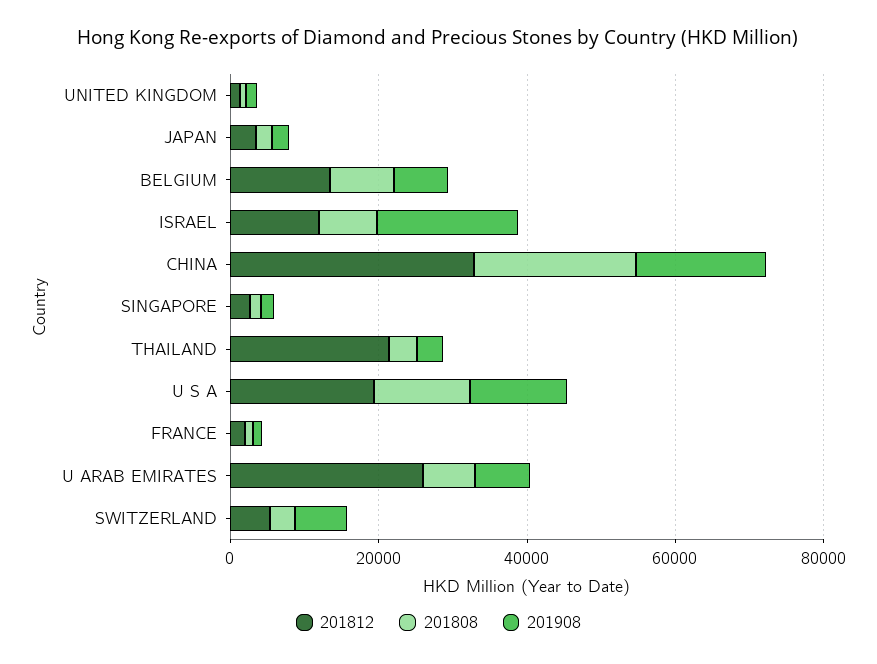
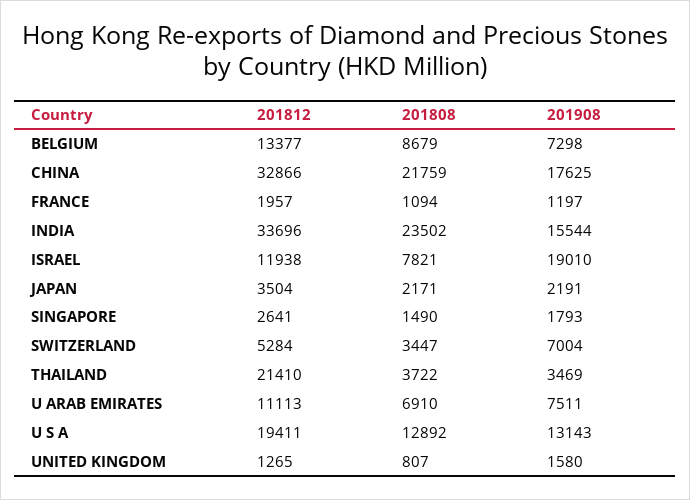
201812, U ARAB EMIRATES: 25000 -> 11113
201812, INDIA: none -> 33696
201808, INDIA: none -> 23502
201908, INDIA: none -> 15544

